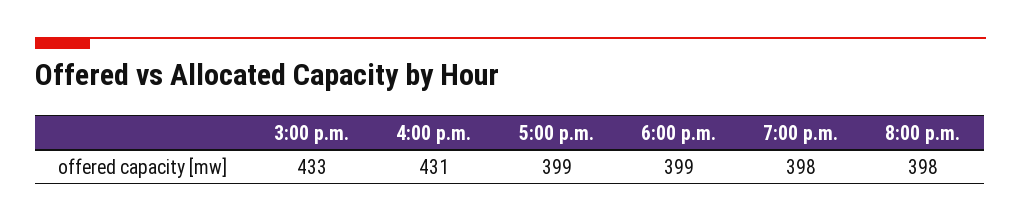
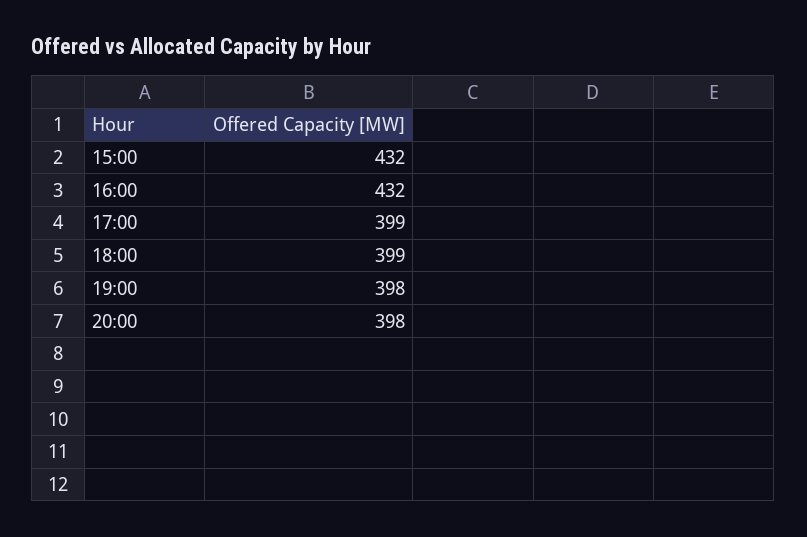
3:00 p.m.: 433 -> 432
4:00 p.m.: 431 -> 432

